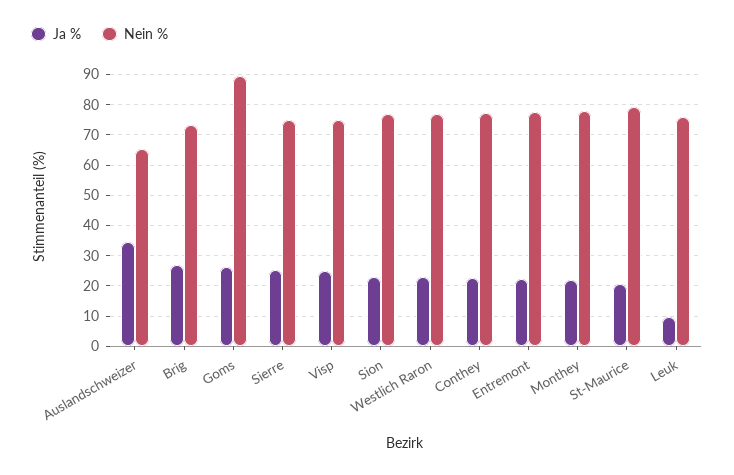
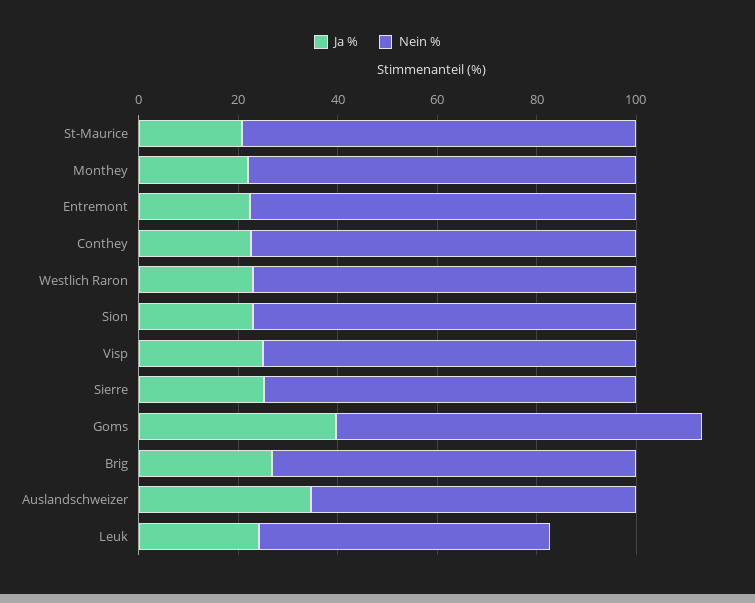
Ja %, Goms: 26 -> 40
Nein %, Goms: 90 -> 75
Ja %, Leuk: 10 -> 25
Nein %, Leuk: 76 -> 60

